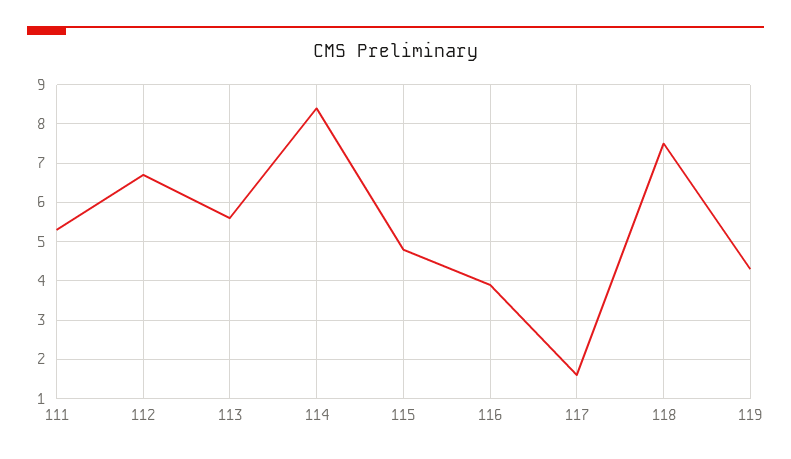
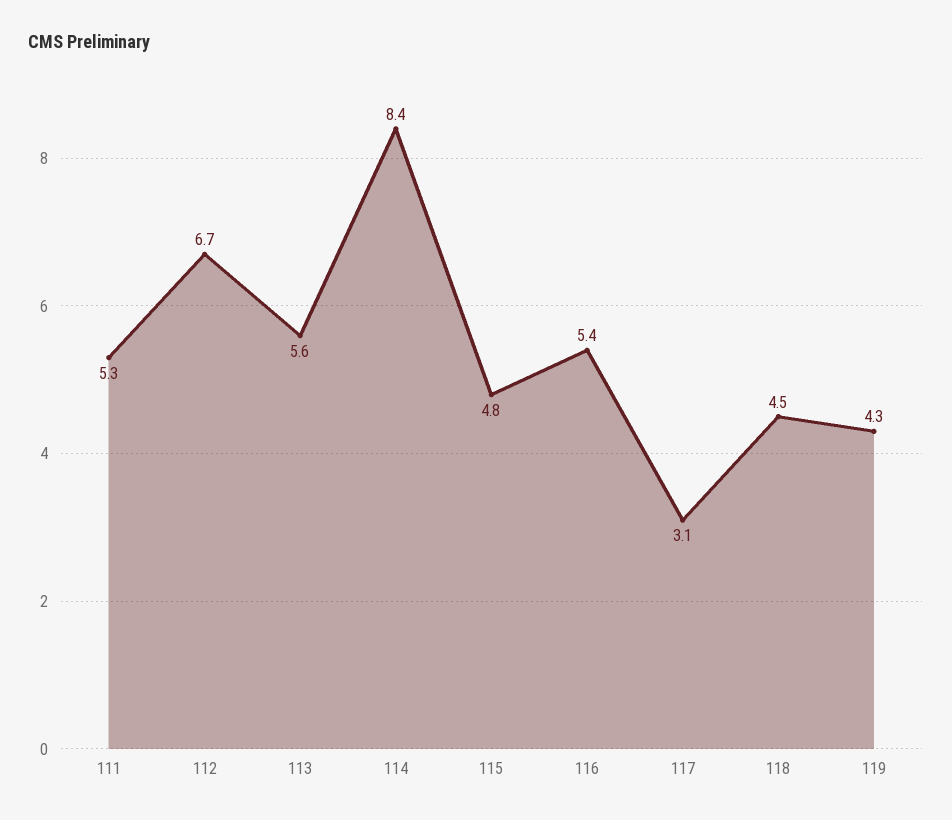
116: 4 -> 5.4
117: 1.5 -> 3.1
118: 7.5 -> 4.5

